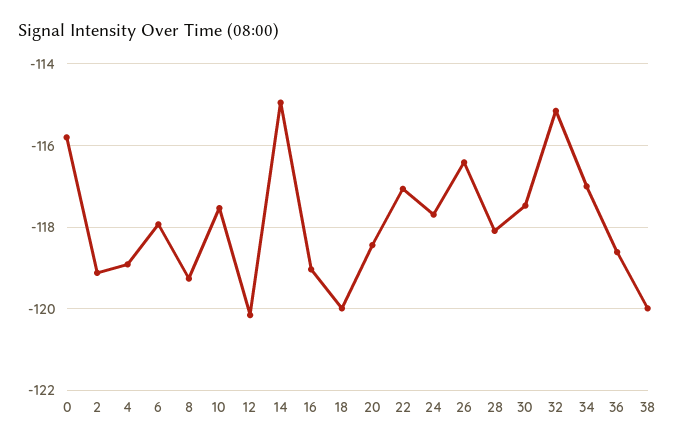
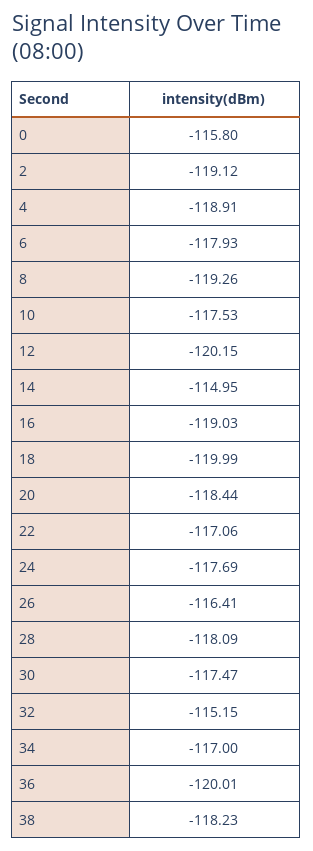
36: -118.6 -> -120.01
38: -120 -> -118.23

